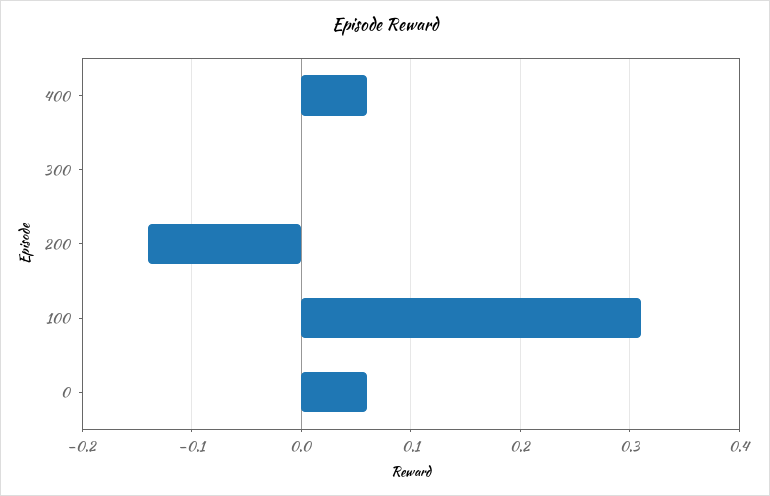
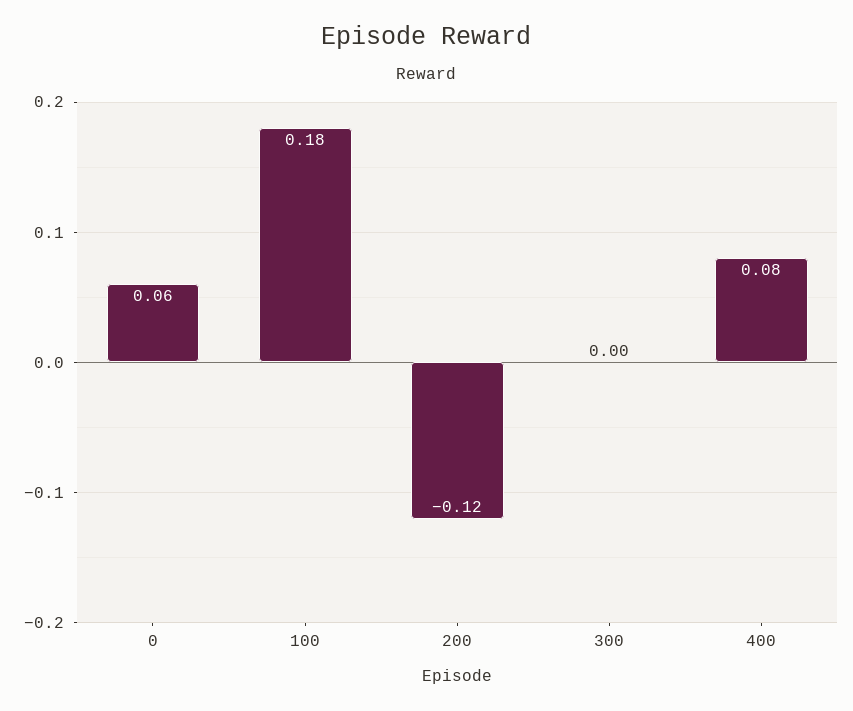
400: 0.06 -> 0.08
200: -0.14 -> -0.12
100: 0.31 -> 0.18

